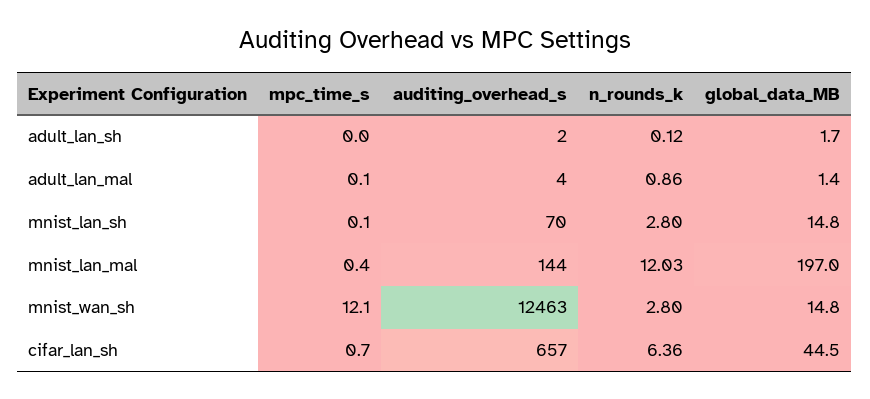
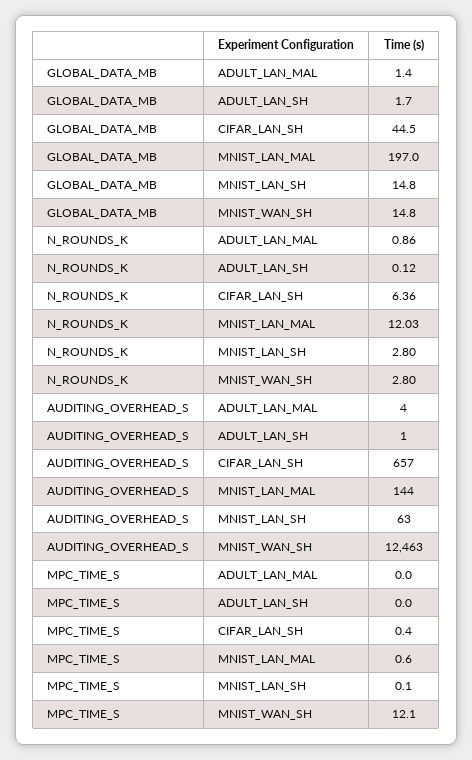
auditing_overhead_s, adult_lan_sh: 2 -> 1
mpc_time_s, adult_lan_mal: 0.1 -> 0
auditing_overhead_s, mnist_lan_sh: 70 -> 63
mpc_time_s, mnist_lan_mal: 0.4 -> 0.6
mpc_time_s, cifar_lan_sh: 0.7 -> 0.4

